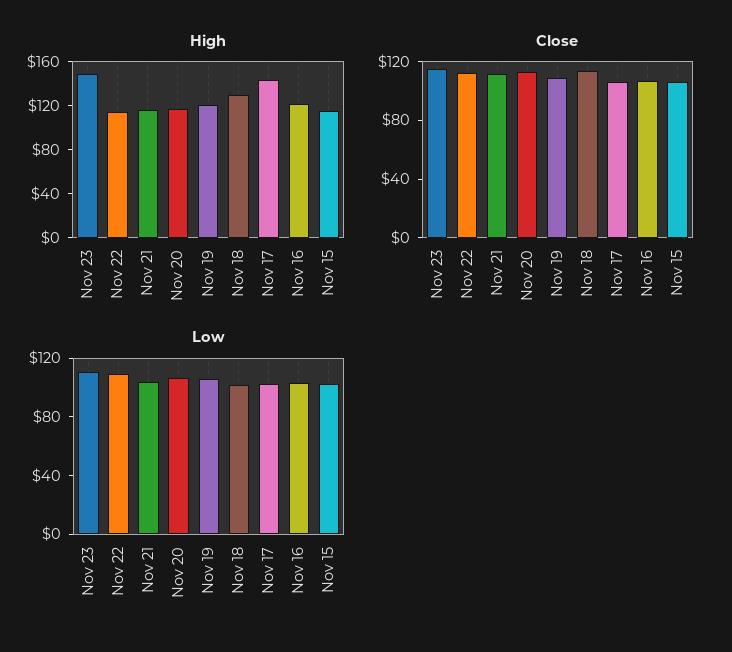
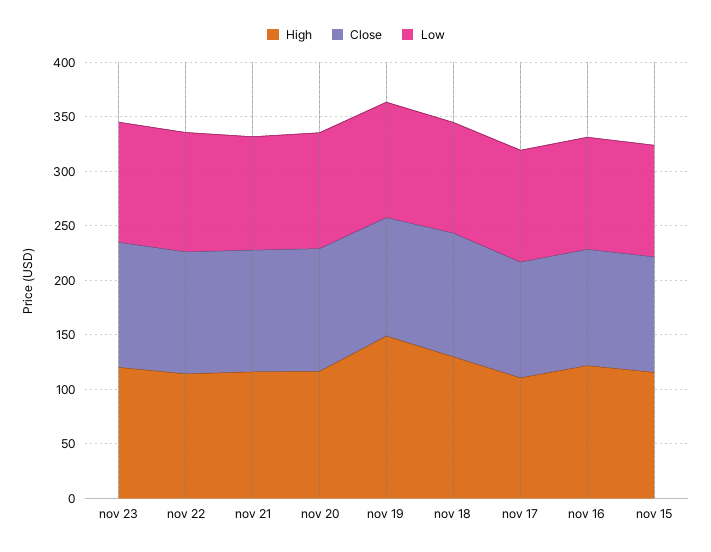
High, Nov 23: 150 -> 120
High, Nov 19: 120 -> 150
High, Nov 17: 140 -> 110

